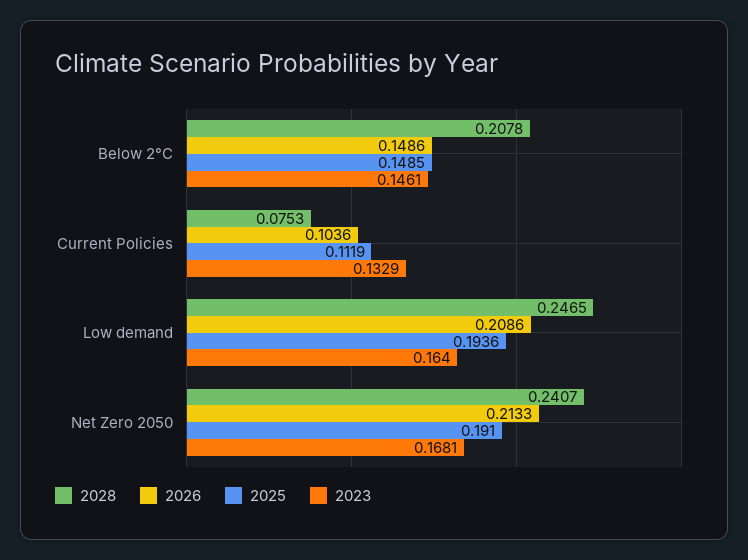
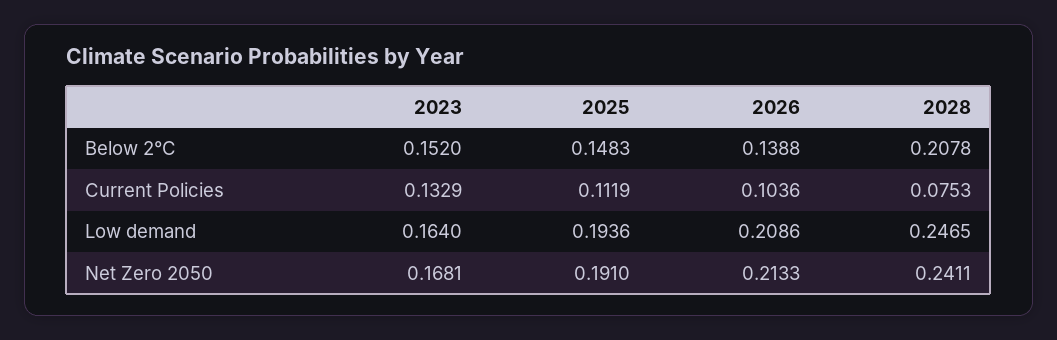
2026, Below 2°C: 0.1486 -> 0.1388
2025, Below 2°C: 0.1485 -> 0.1483
2023, Below 2°C: 0.1461 -> 0.152
2028, Net Zero 2050: 0.2407 -> 0.2411

